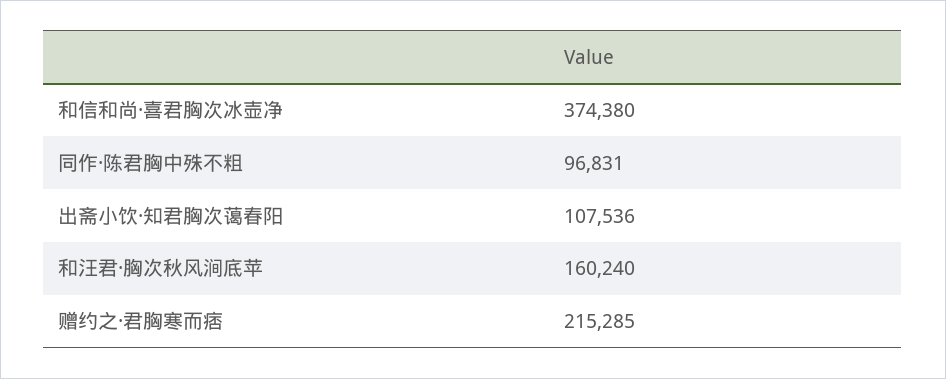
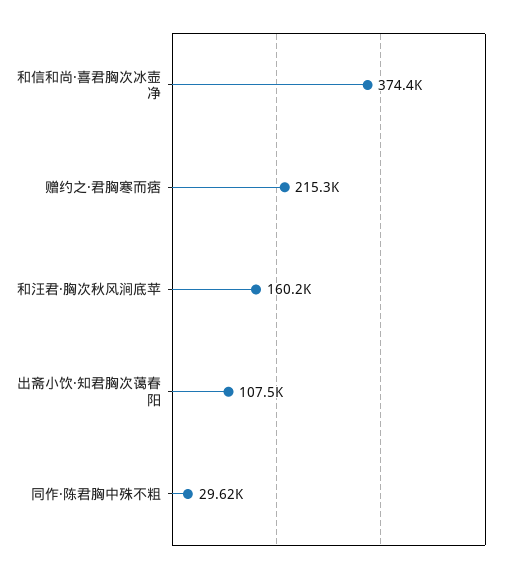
同作·陈君胸中殊不粗: 96831 -> 29620

